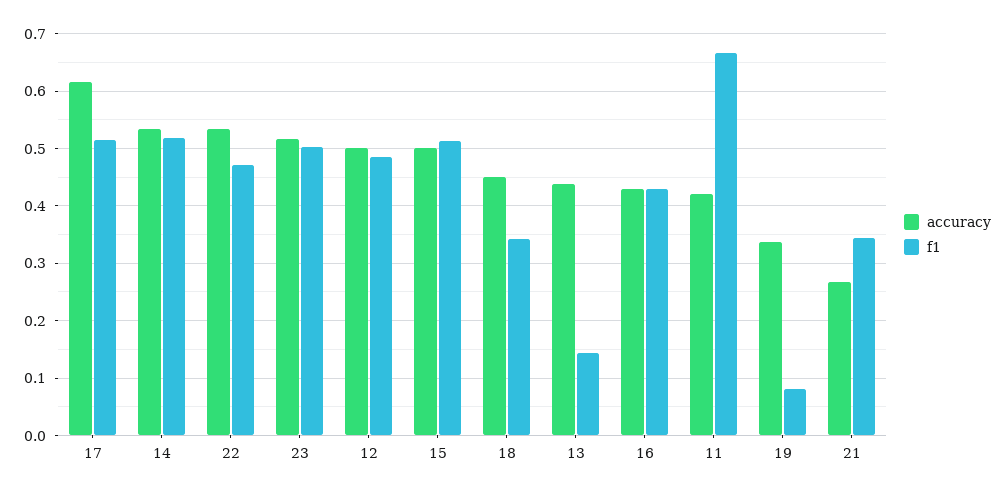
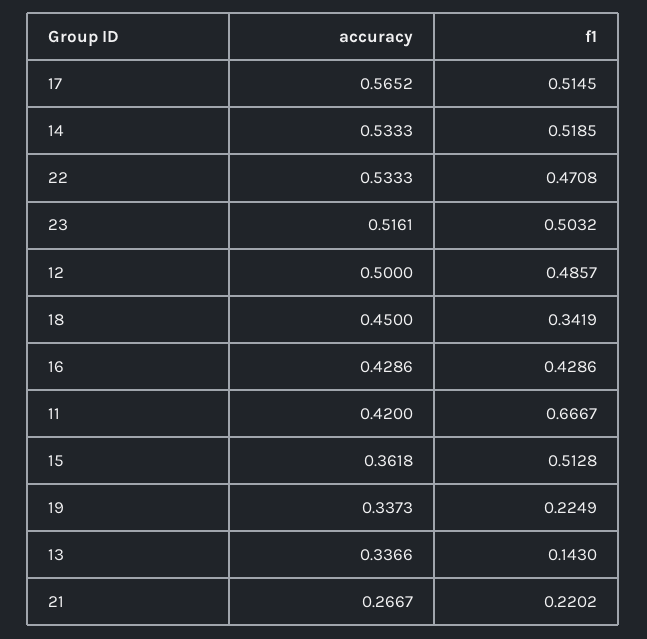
accuracy, 17: 0.62 -> 0.5652
accuracy, 15: 0.5 -> 0.3618
accuracy, 13: 0.44 -> 0.3366
f1, 19: 0.08 -> 0.2249
f1, 21: 0.34 -> 0.2202

